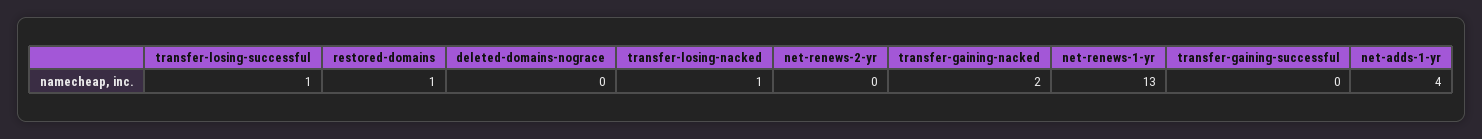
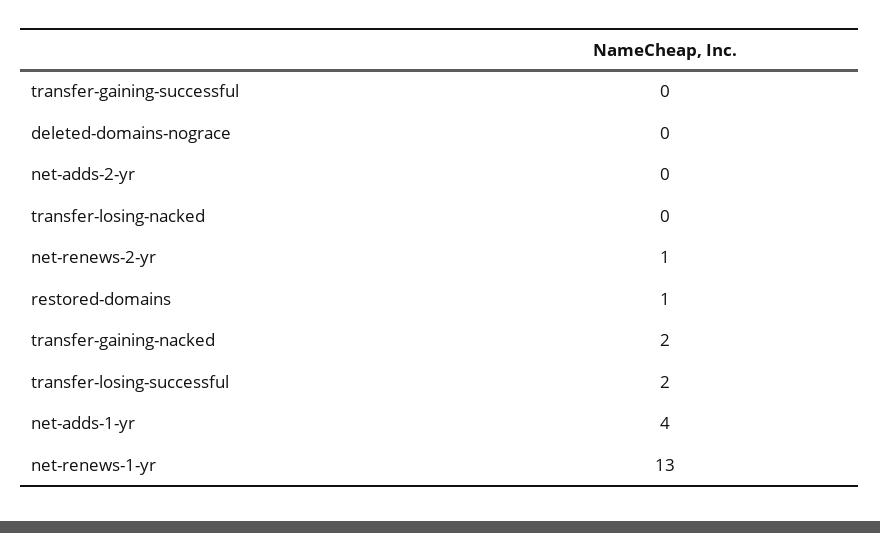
transfer-losing-successful: 1 -> 2
transfer-losing-nacked: 1 -> 0
net-renews-2-yr: 0 -> 1
net-adds-2-yr: none -> 0

